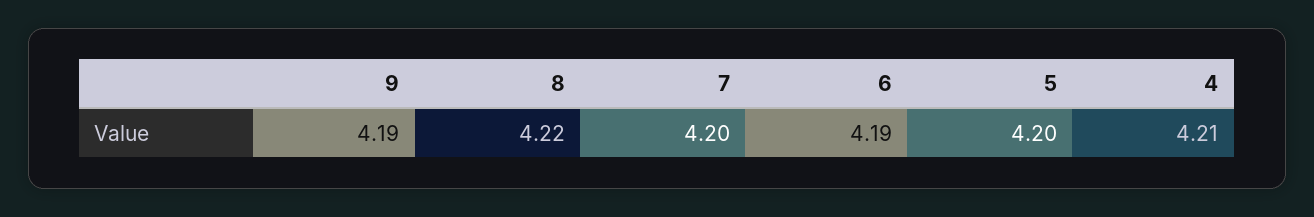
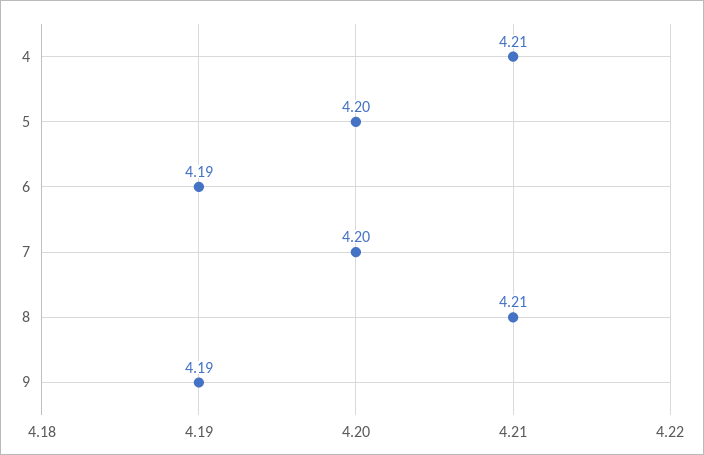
8: 4.22 -> 4.21

